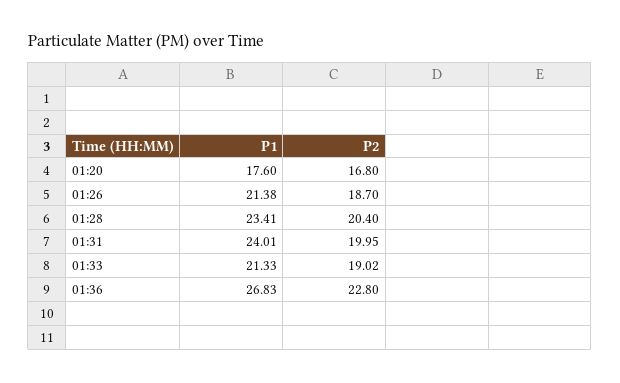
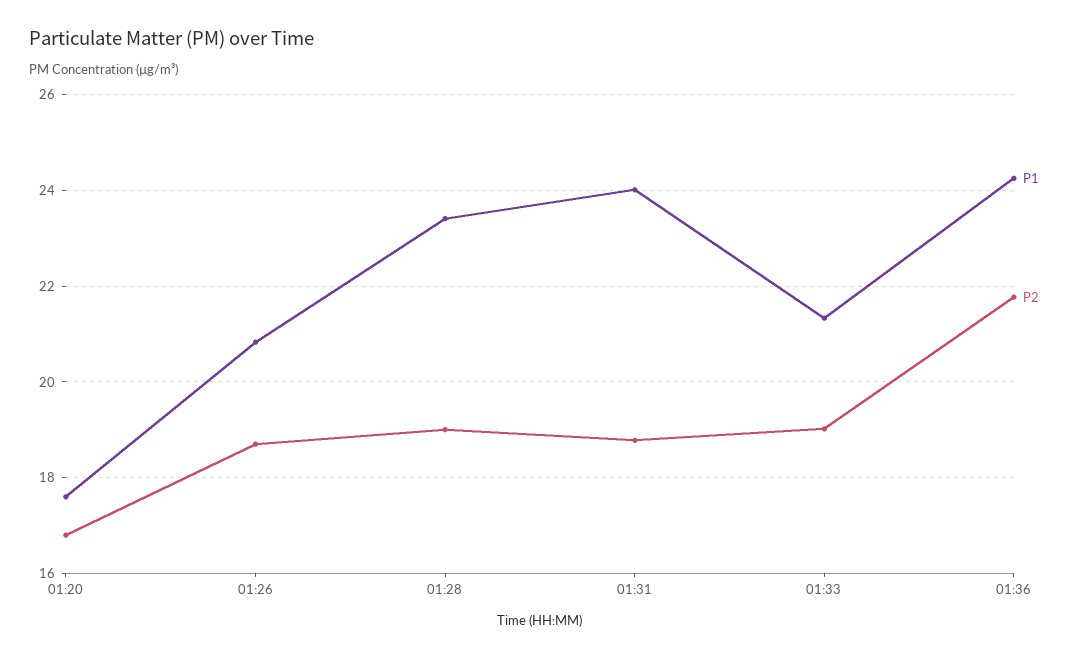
P1, 01:26: 21.38 -> 20.8
P2, 01:28: 20.4 -> 19
P2, 01:31: 19.95 -> 18.8
P1, 01:36: 26.83 -> 24.2
P2, 01:36: 22.8 -> 21.8

